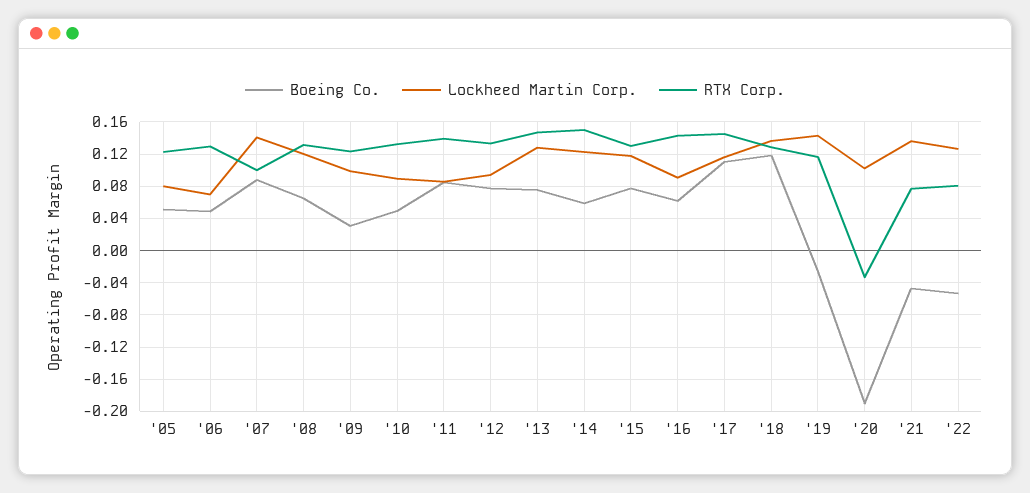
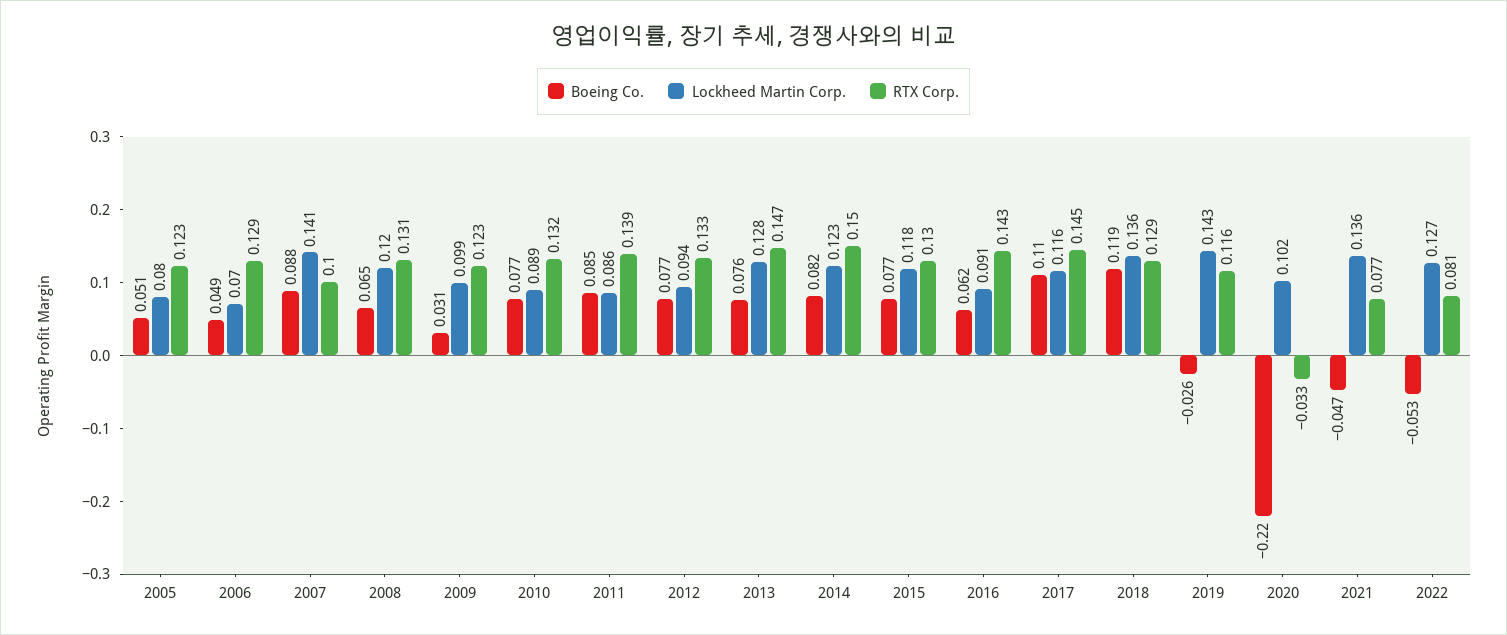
Boeing Co., '10: 0.05 -> 0.077
Boeing Co., '14: 0.06 -> 0.082
Boeing Co., '20: -0.19 -> -0.22

